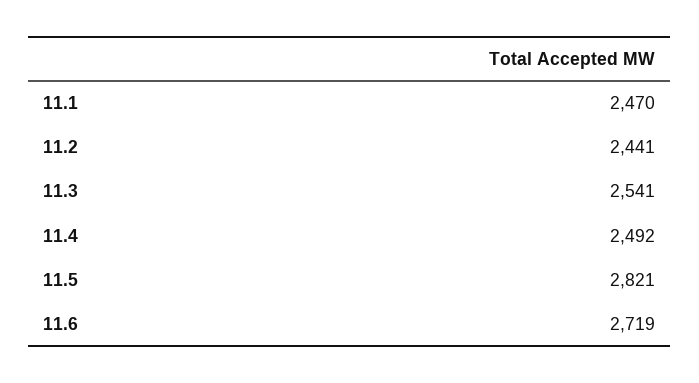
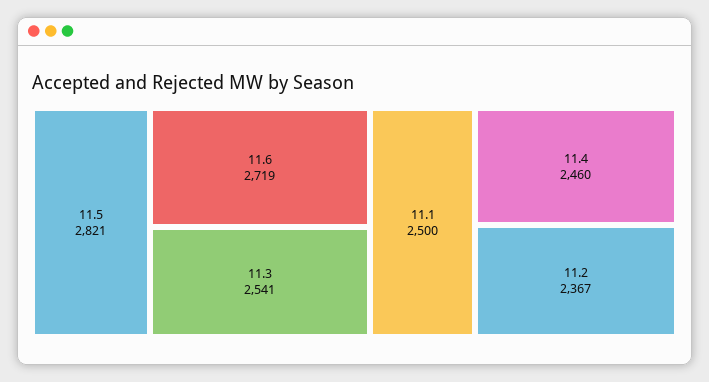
11.1: 2470 -> 2500
11.2: 2441 -> 2367
11.4: 2492 -> 2460

